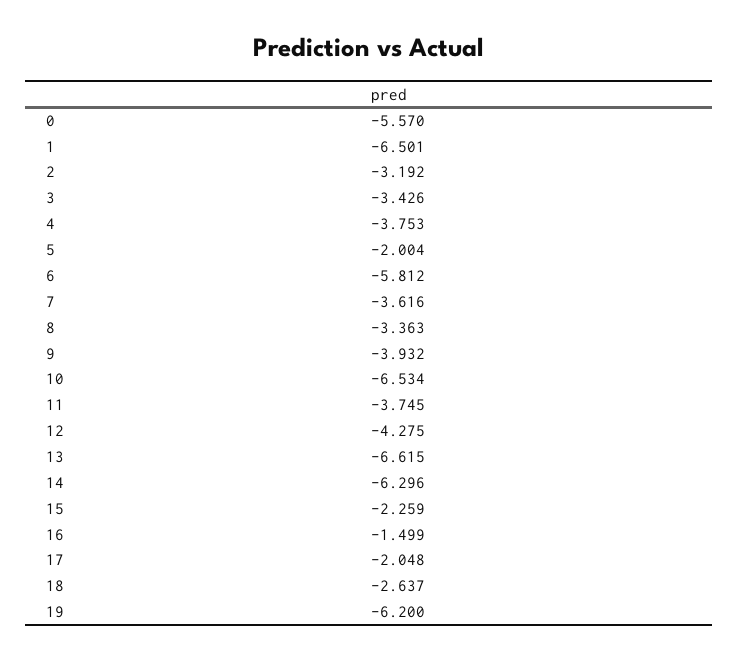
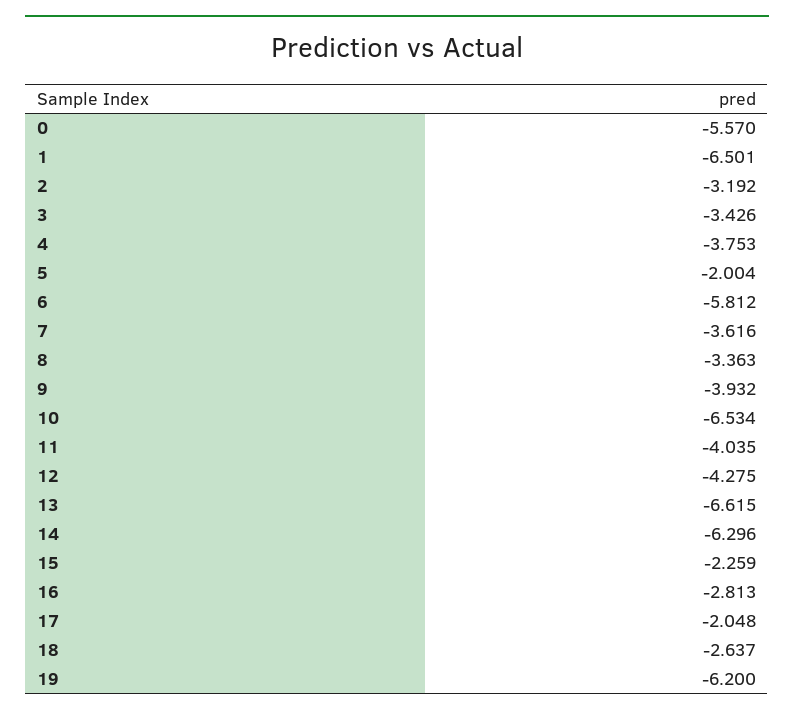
11: -3.745 -> -4.035
16: -1.499 -> -2.813

